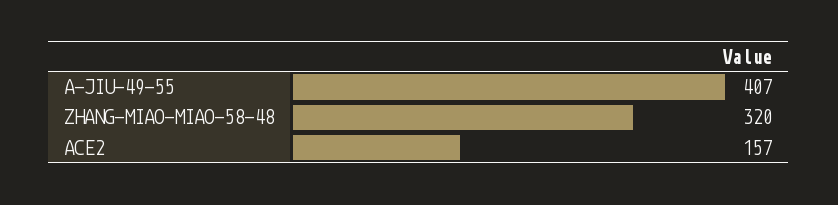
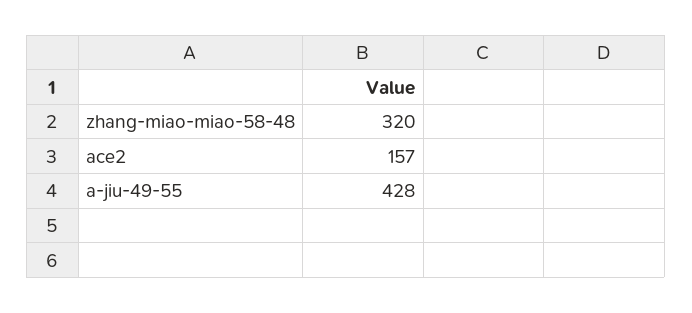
A-JIU-49-55: 407 -> 428

